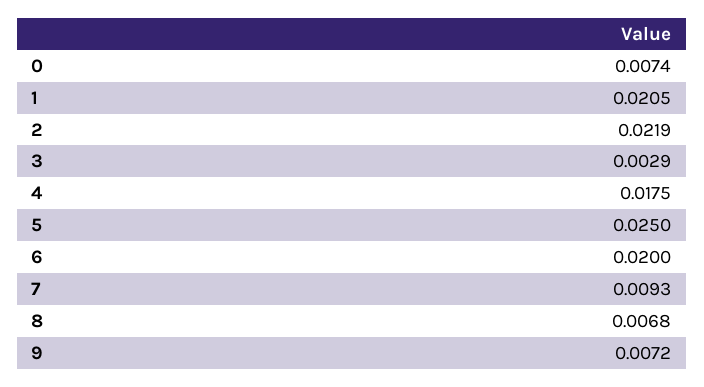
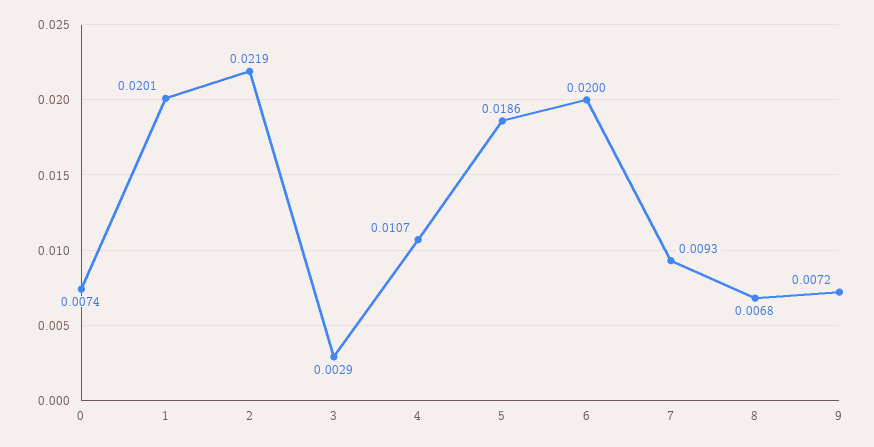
1: 0.0205 -> 0.0201
4: 0.0175 -> 0.0107
5: 0.025 -> 0.0186

